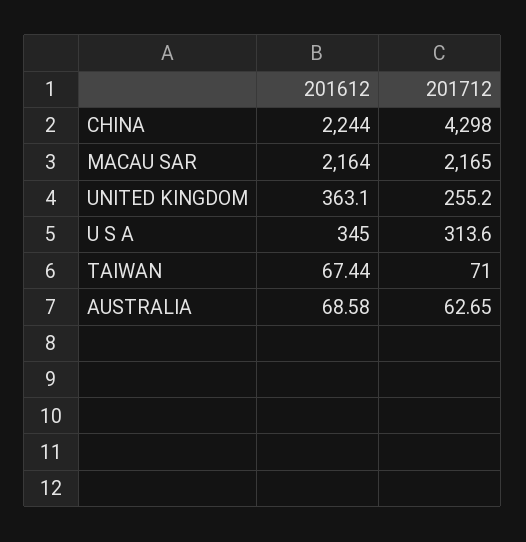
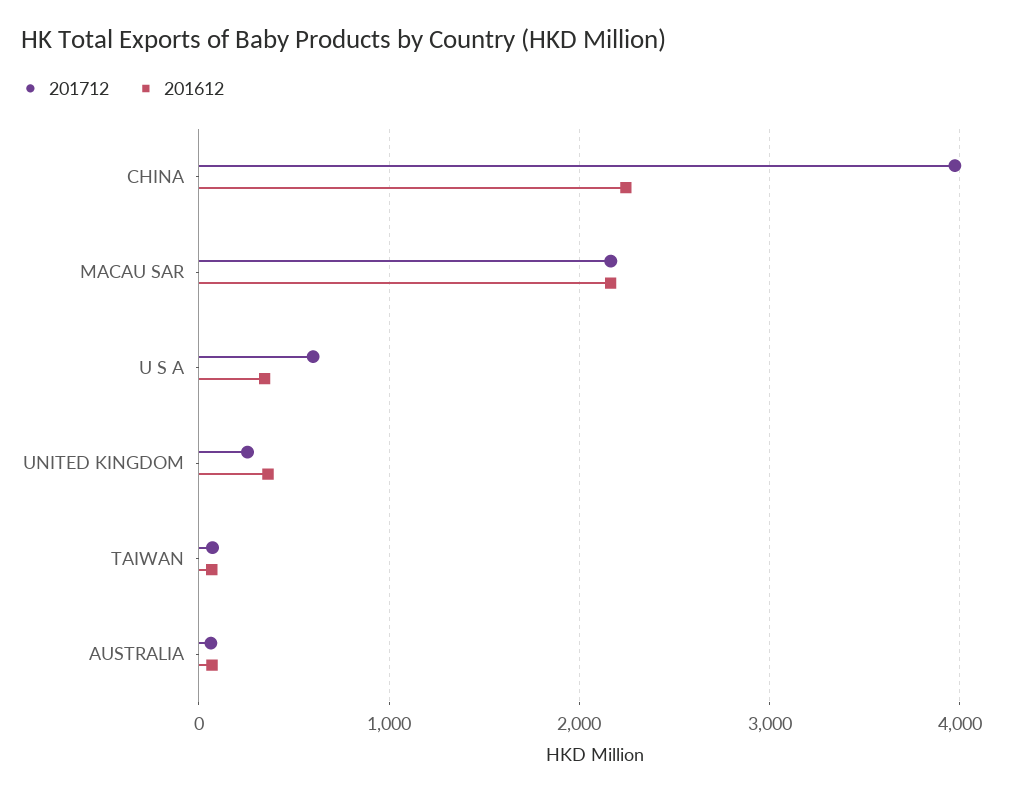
201712, CHINA: 4298 -> 4000
201712, U S A: 313.6 -> 600

